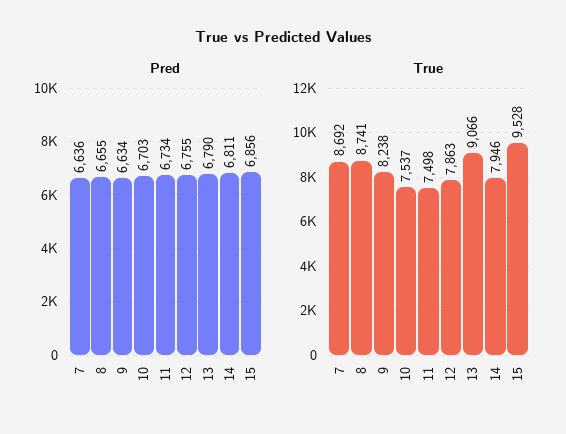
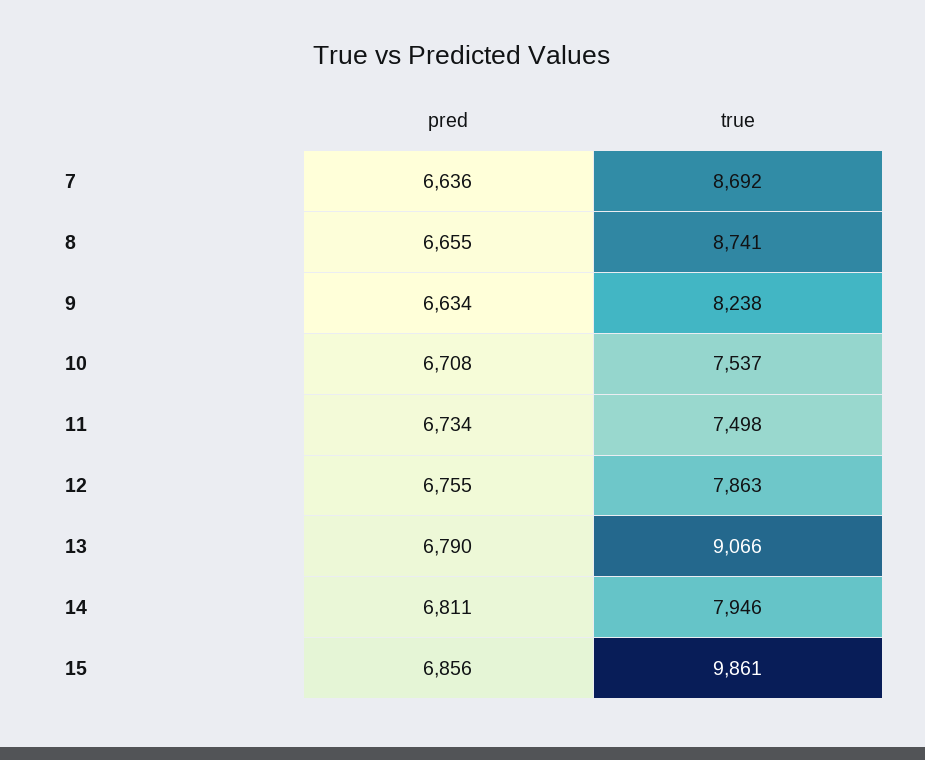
Pred, 10: 6703 -> 6708
True, 15: 9528 -> 9861

